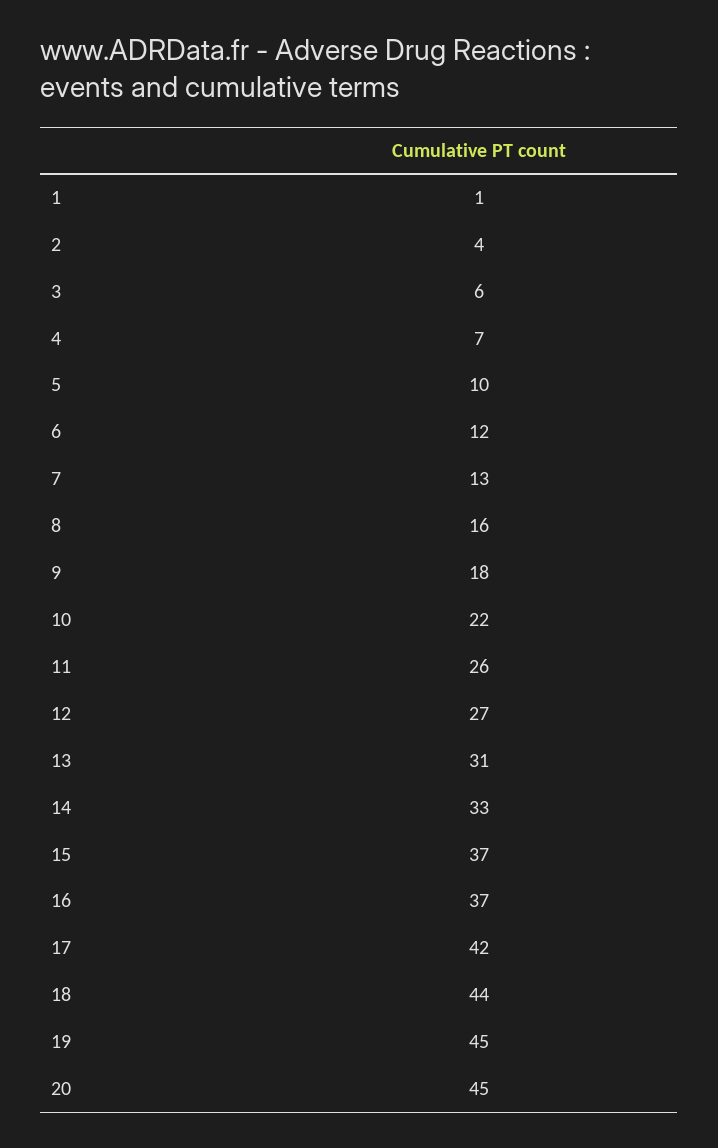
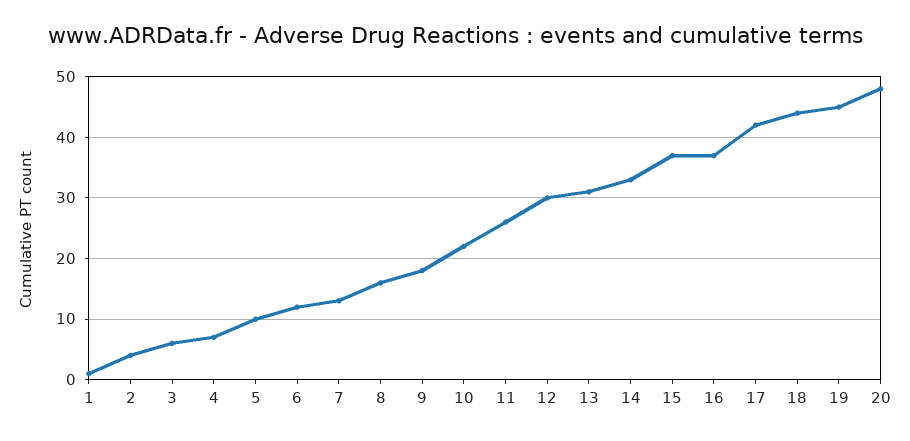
12: 27 -> 30
20: 45 -> 48

